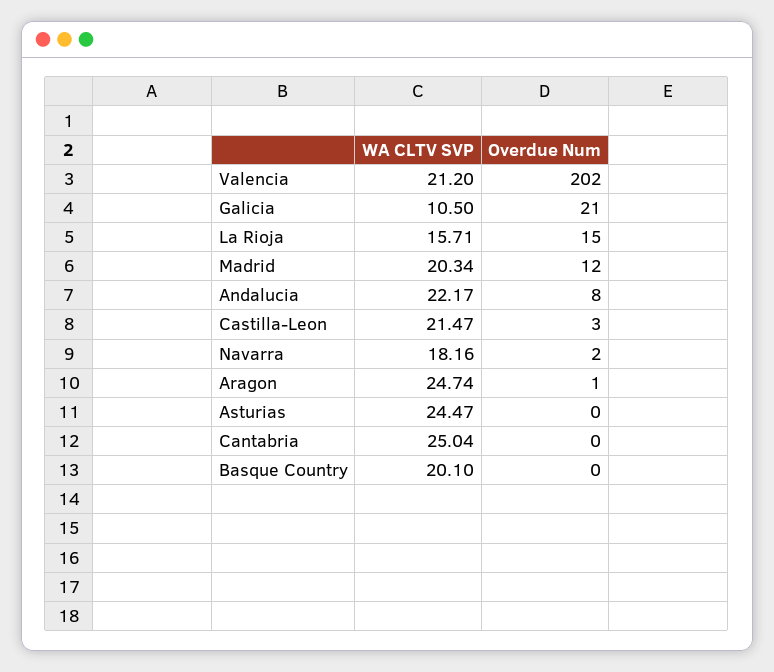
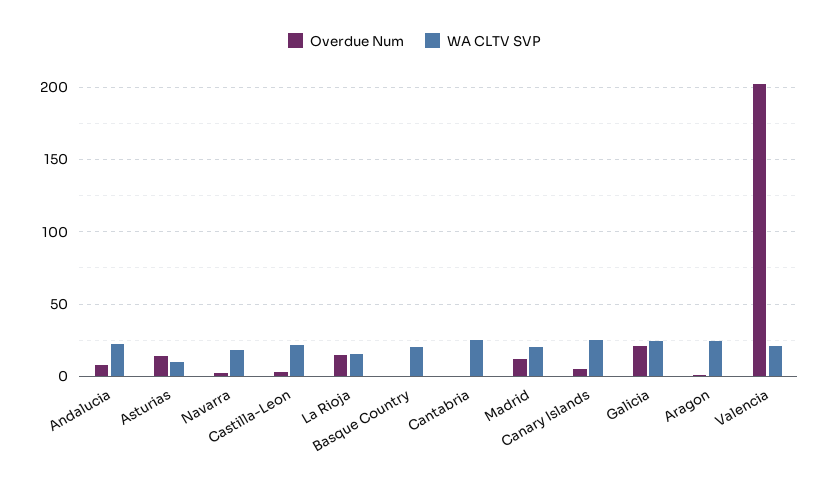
WA CLTV SVP, Galicia: 10.5 -> 25
WA CLTV SVP, Asturias: 24.47 -> 10
Overdue Num, Asturias: 0 -> 15
Overdue Num, Canary Islands: none -> 5
WA CLTV SVP, Canary Islands: none -> 25

